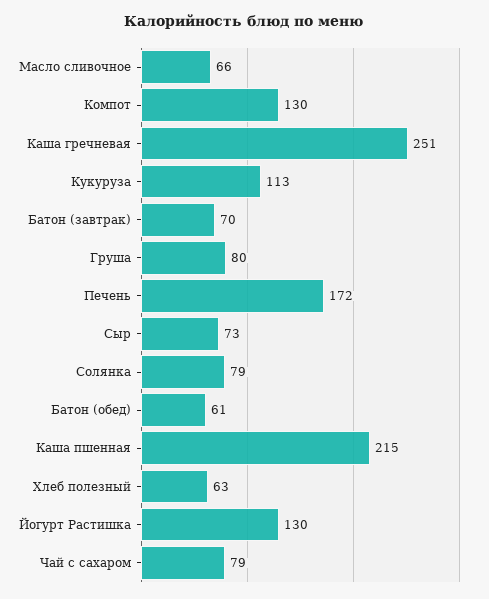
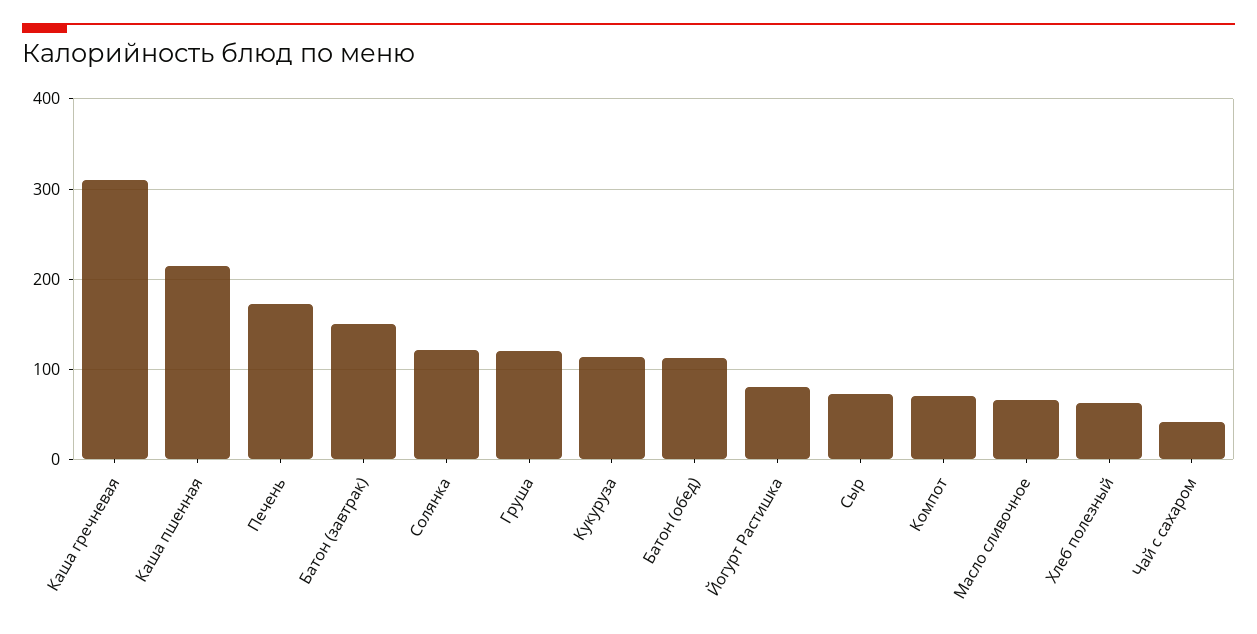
Компот: 130 -> 70
Каша гречневая: 251 -> 310
Батон (завтрак): 70 -> 150
Груша: 80 -> 120
Солянка: 79 -> 120
Батон (обед): 61 -> 110
Йогурт Растишка: 130 -> 80
Чай с сахаром: 79 -> 40

